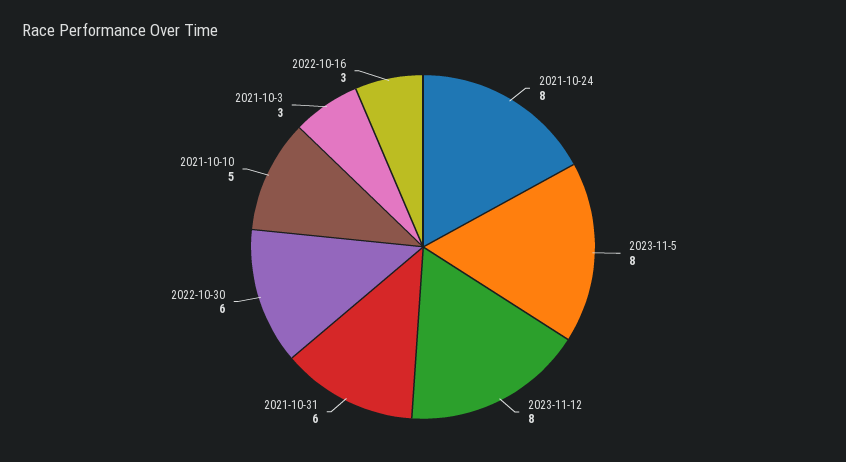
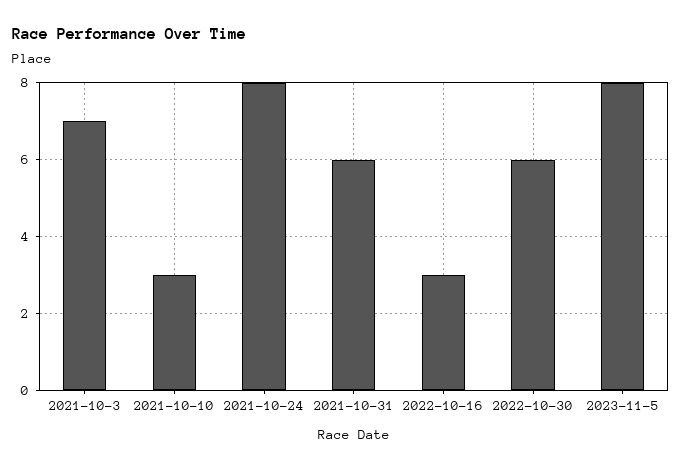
2023-11-12: 8 -> none
2021-10-10: 5 -> 3
2021-10-3: 3 -> 7

